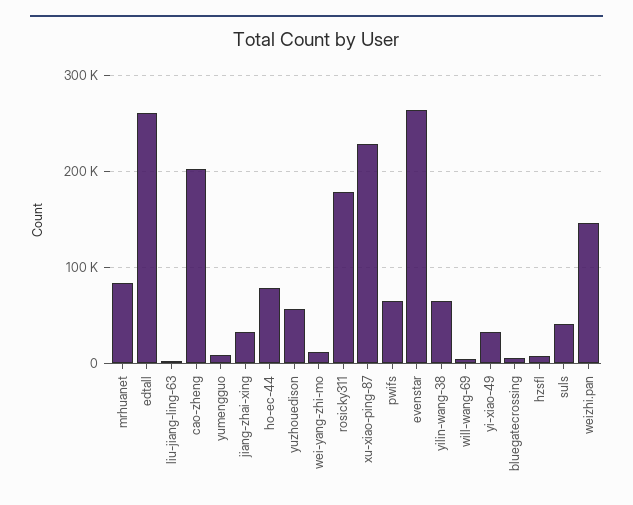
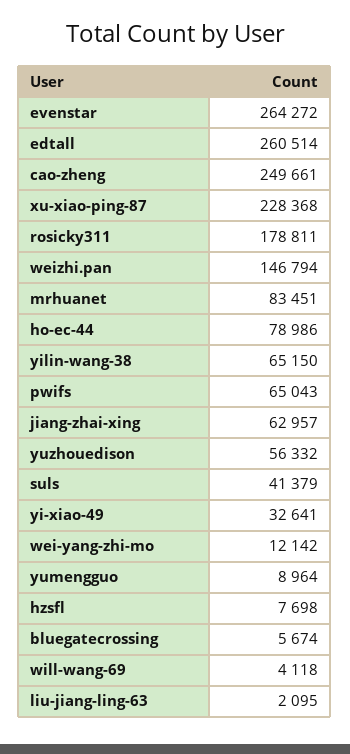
cao-zheng: 200000 -> 249661
jiang-zhai-xing: 30000 -> 62957

